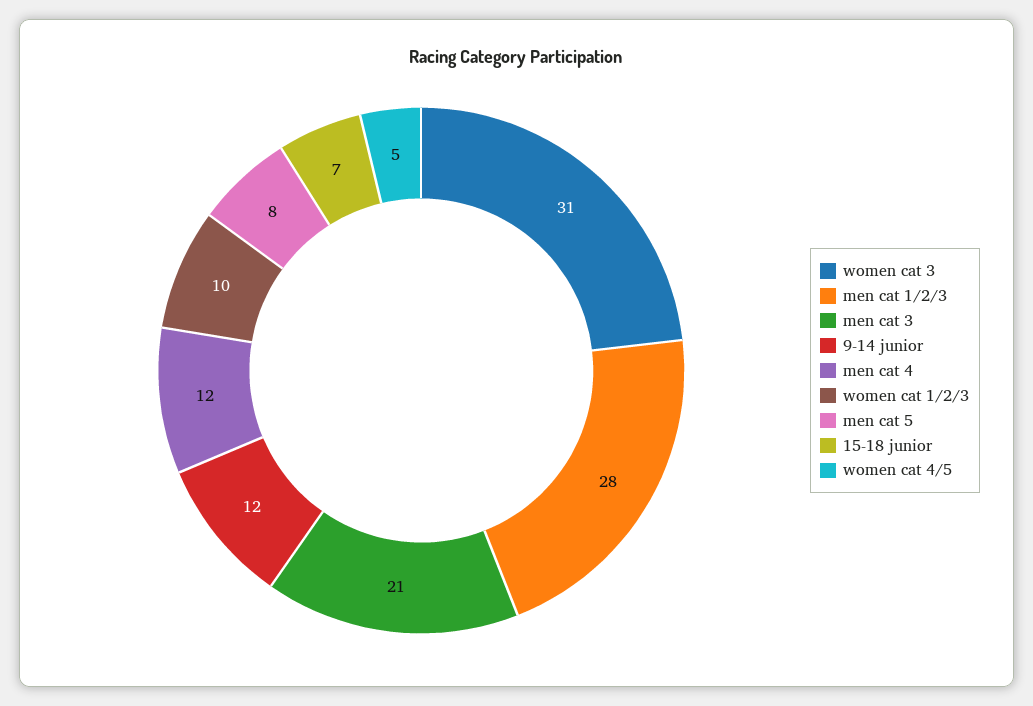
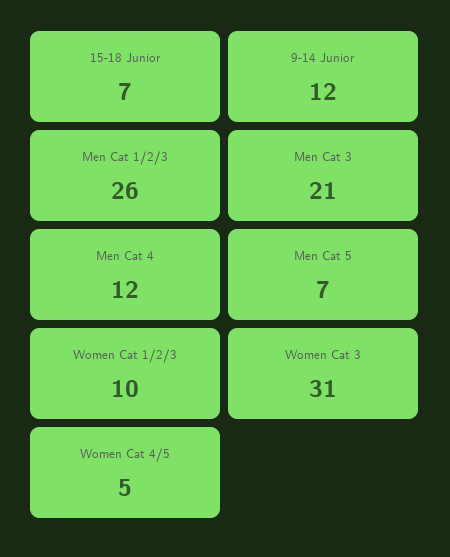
men cat 1/2/3: 28 -> 26
men cat 5: 8 -> 7

